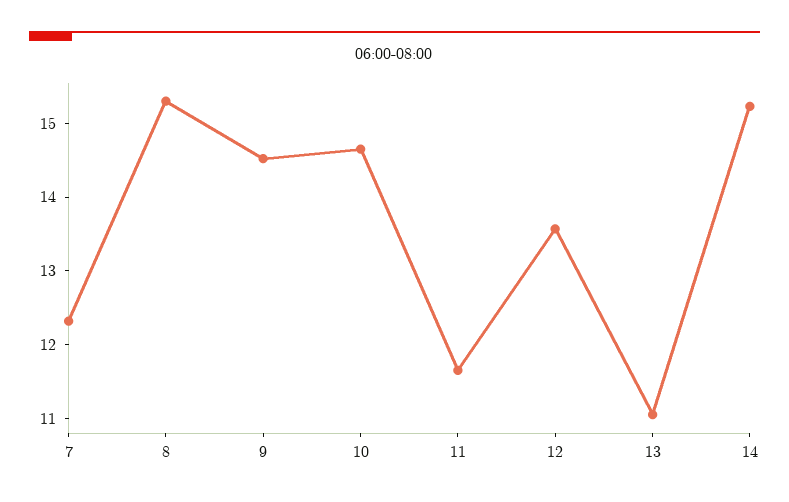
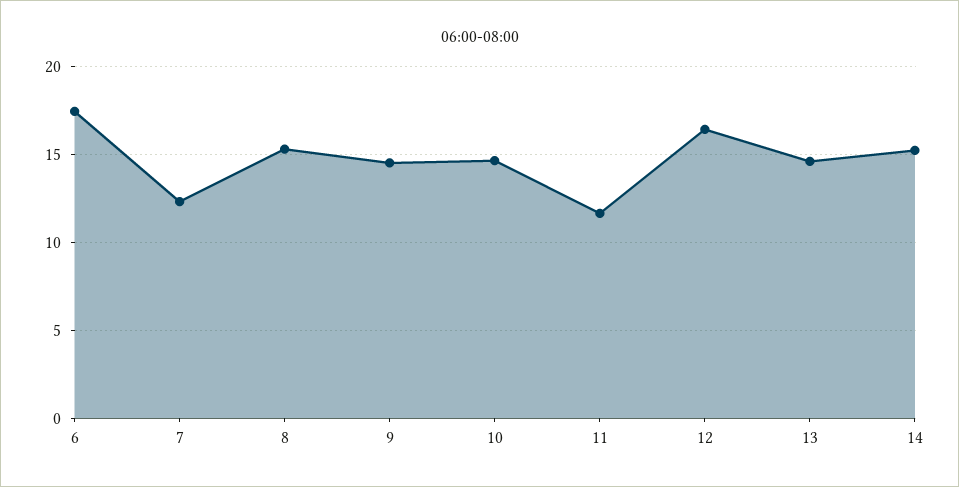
12: 13.6 -> 16.5
13: 11 -> 14.5
6: none -> 17.5

